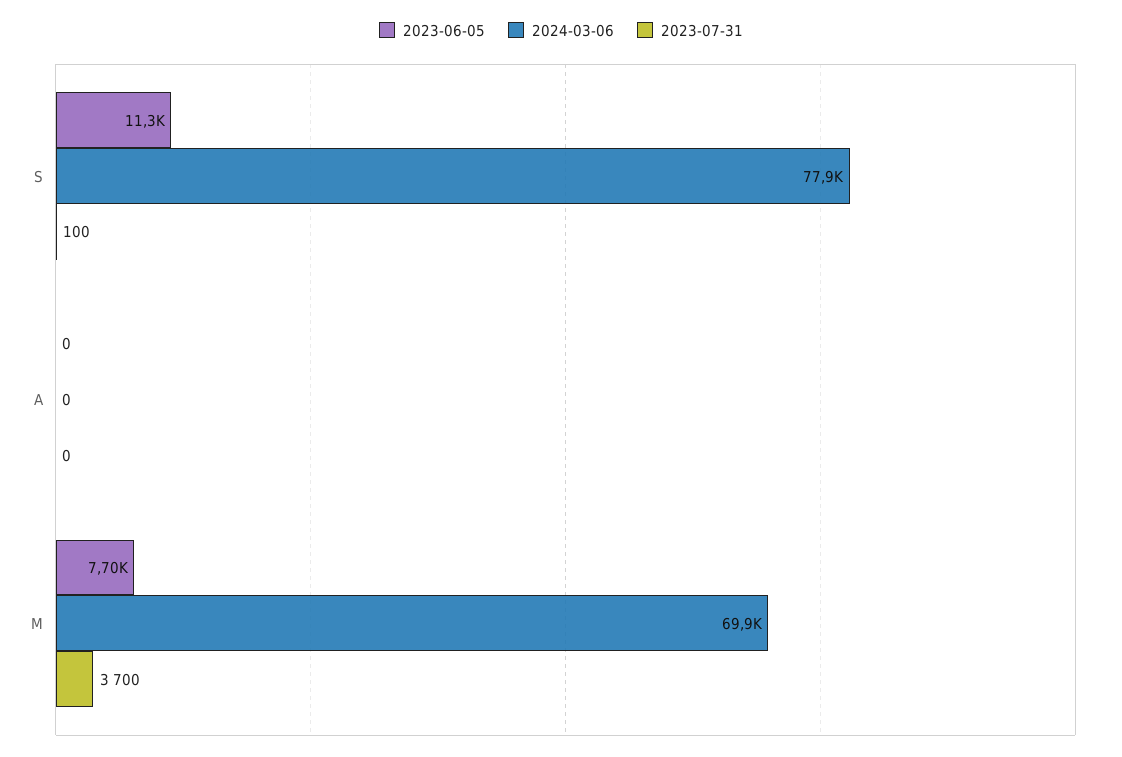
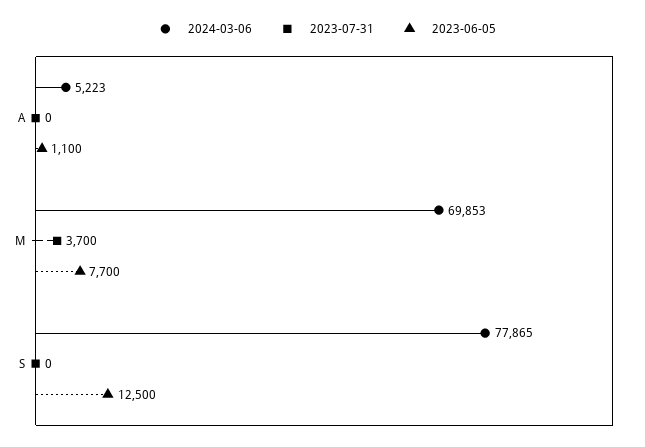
2023-06-05, S: 11300 -> 12500
2023-07-31, S: 100 -> 0
2023-06-05, A: 0 -> 1100
2024-03-06, A: 0 -> 5223

